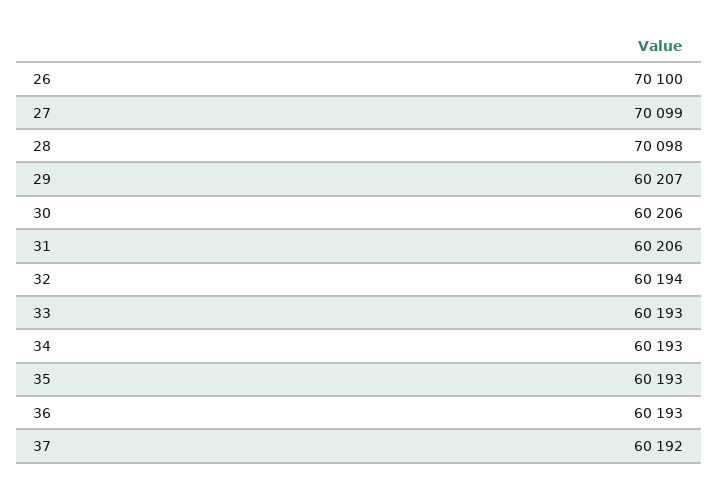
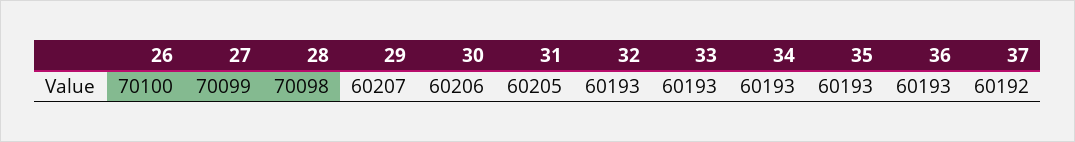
31: 60206 -> 60205
32: 60194 -> 60193

